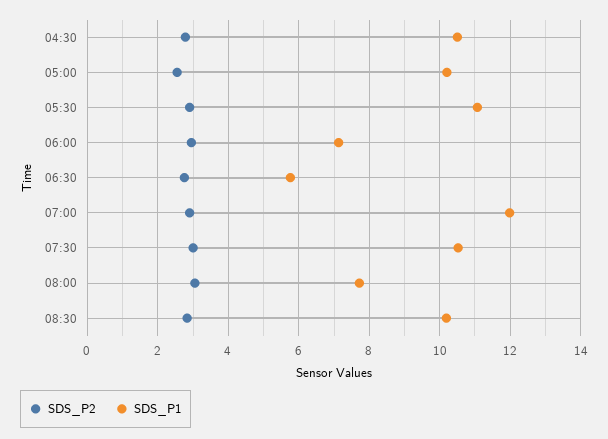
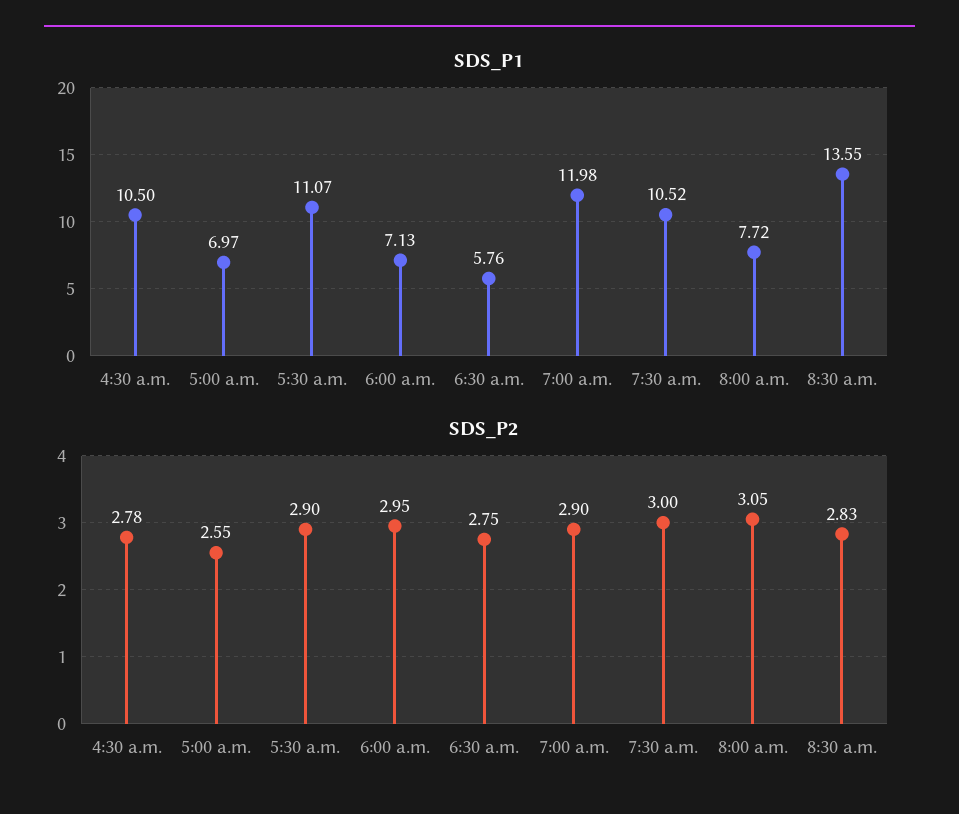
SDS_P1, 05:00: 10.2 -> 6.97
SDS_P1, 08:30: 10.2 -> 13.55

